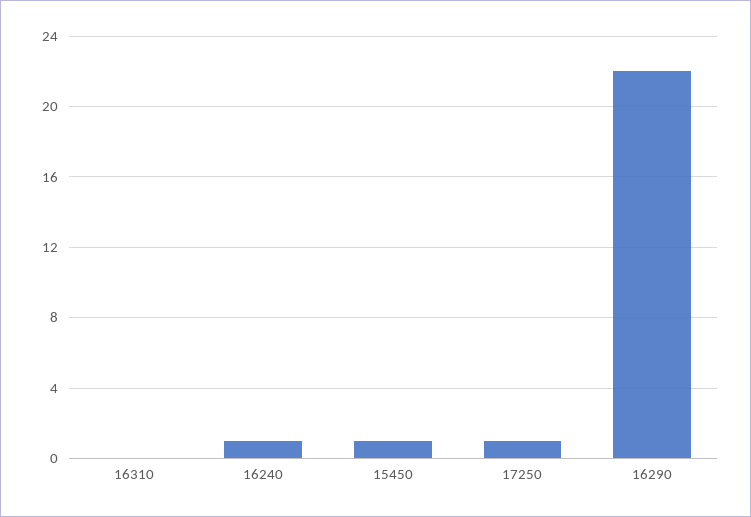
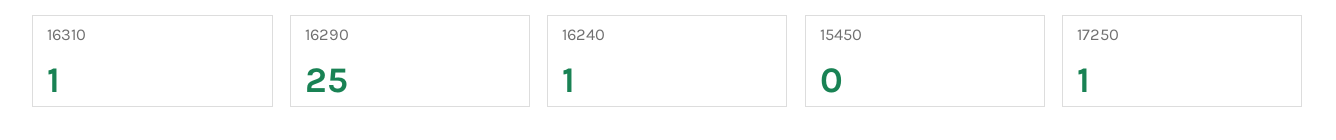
16310: 0 -> 1
15450: 1 -> 0
16290: 22 -> 25

